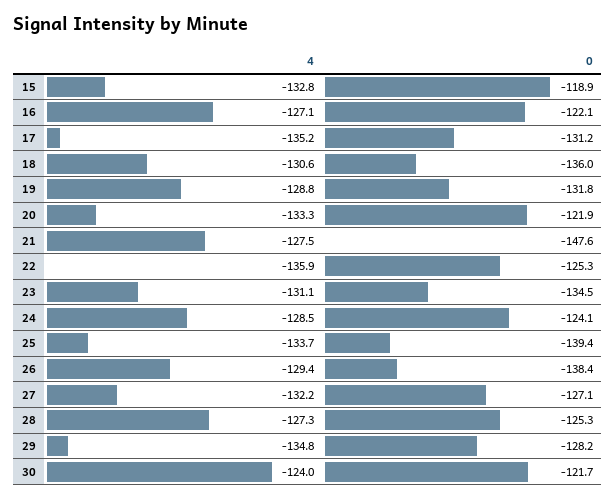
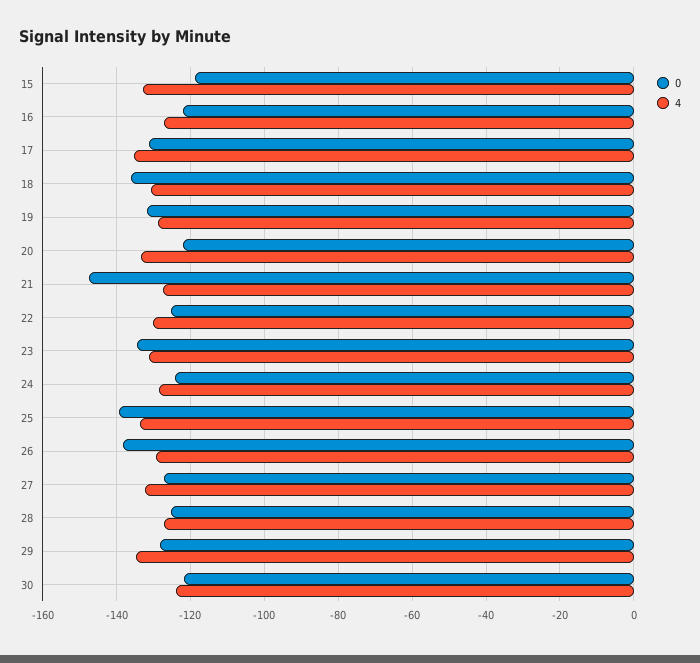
4, 22: -135.9 -> -130

